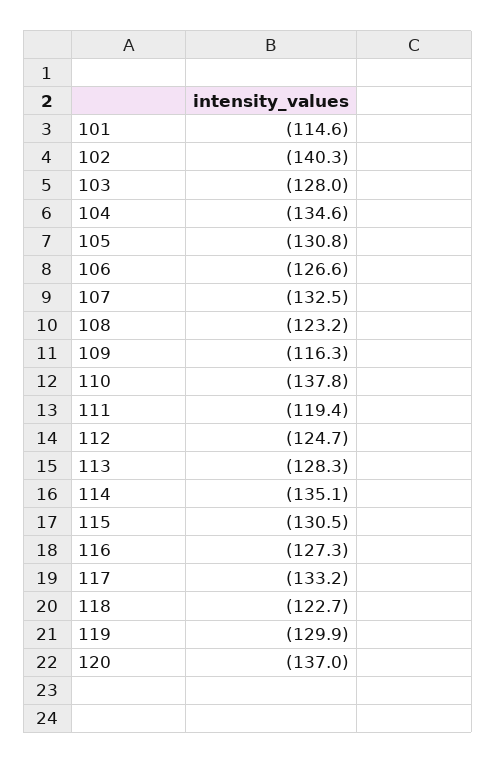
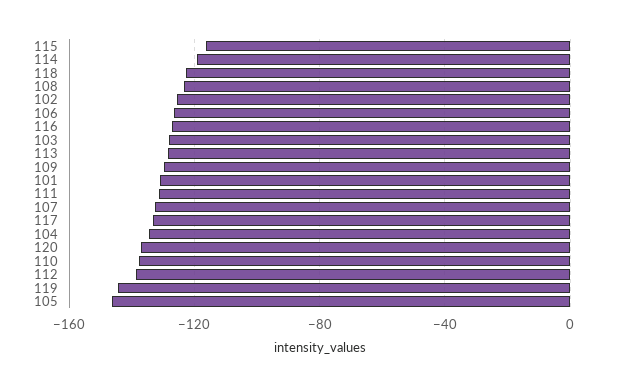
101: -114.6 -> -130
102: -140.3 -> -125
105: -130.8 -> -145
109: -116.3 -> -130
111: -119.4 -> -130
112: -124.7 -> -140
114: -135.1 -> -120
115: -130.5 -> -115
119: -129.9 -> -145

